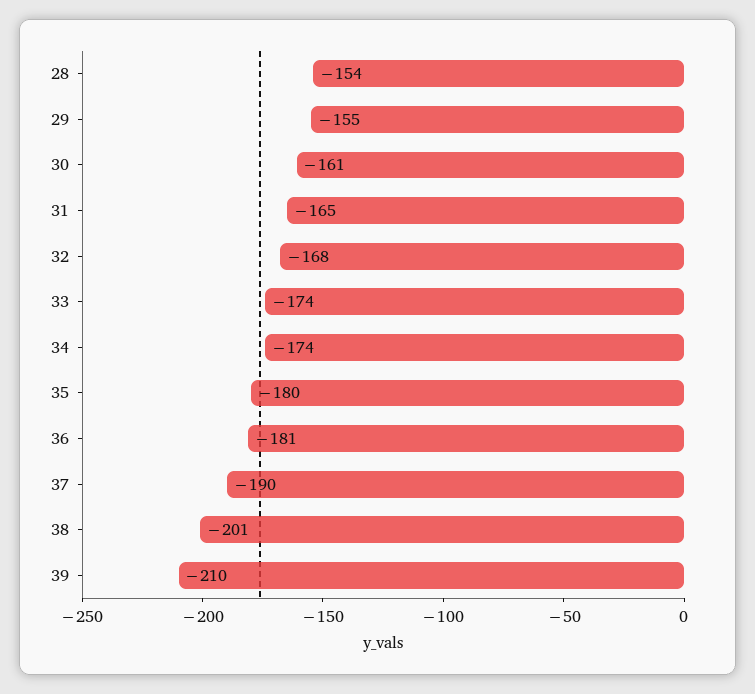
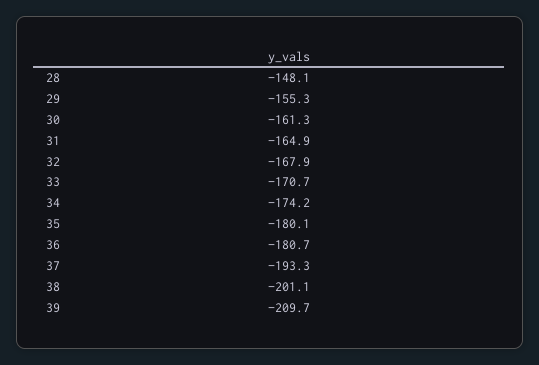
28: -154 -> -148.1
33: -174 -> -170.7
37: -190 -> -193.3

